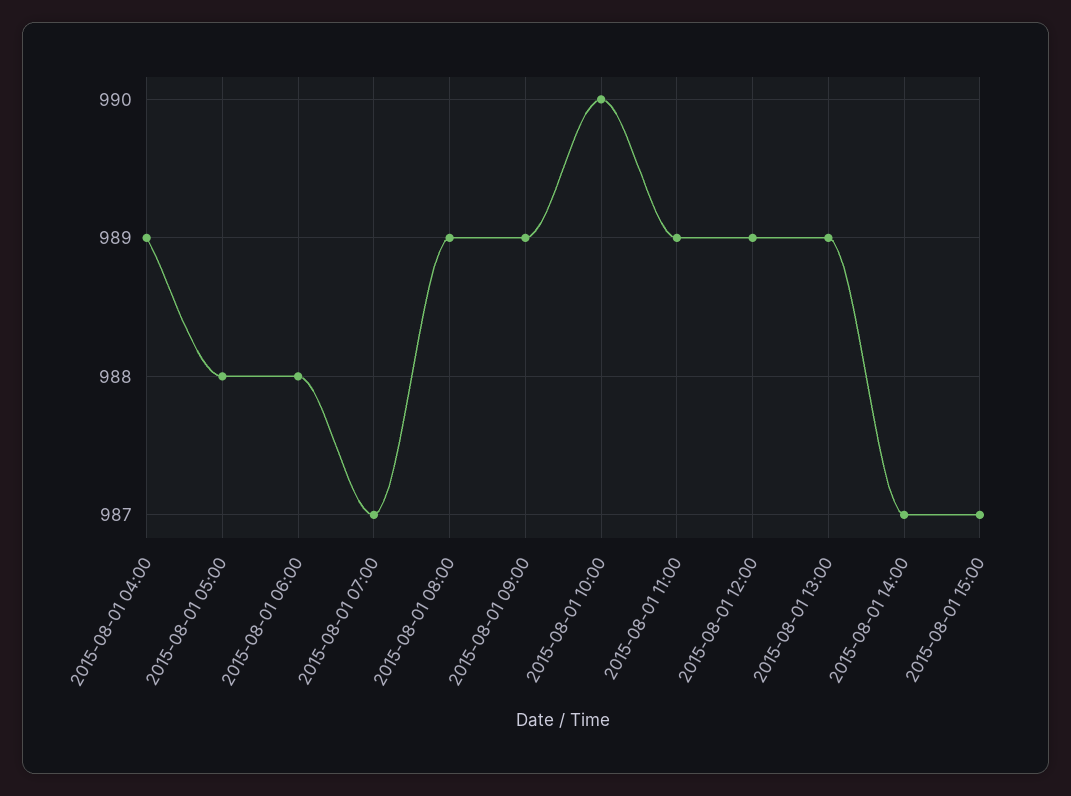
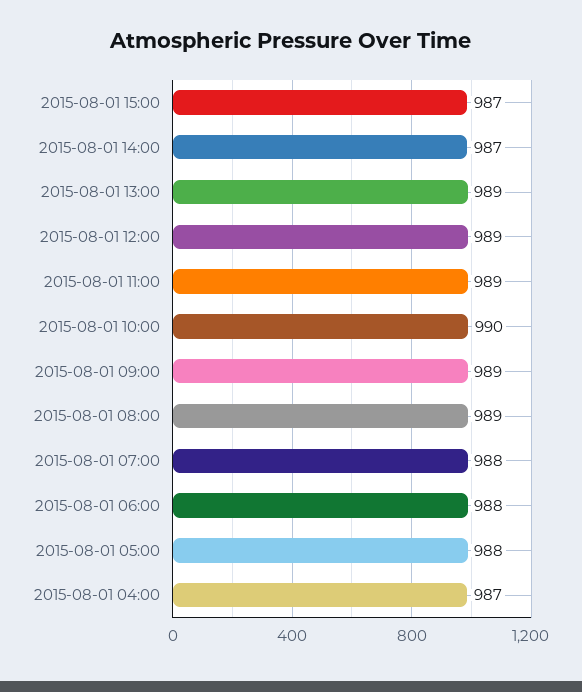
2015-08-01 04:00: 989 -> 987
2015-08-01 07:00: 987 -> 988

